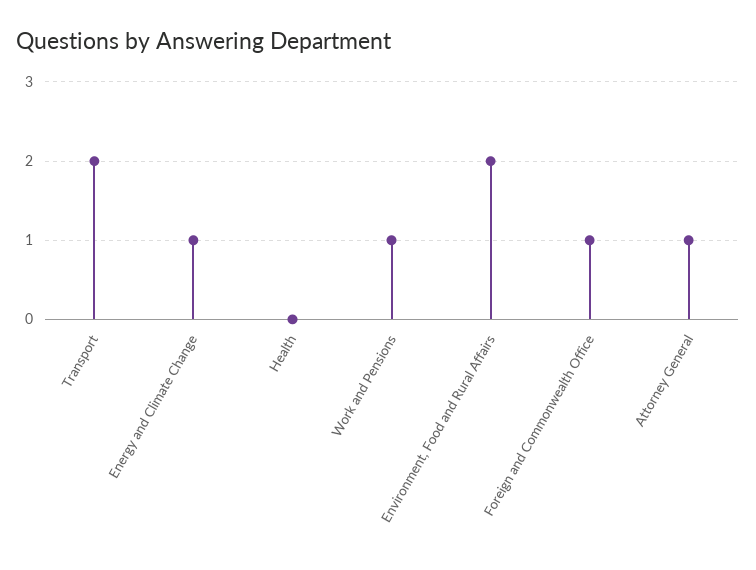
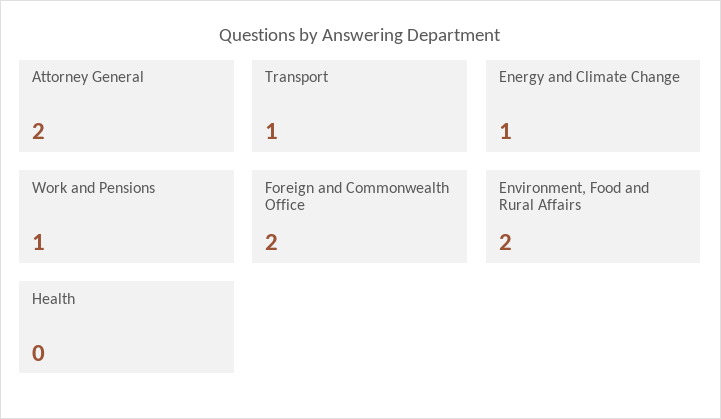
Transport: 2 -> 1
Foreign and Commonwealth Office: 1 -> 2
Attorney General: 1 -> 2

